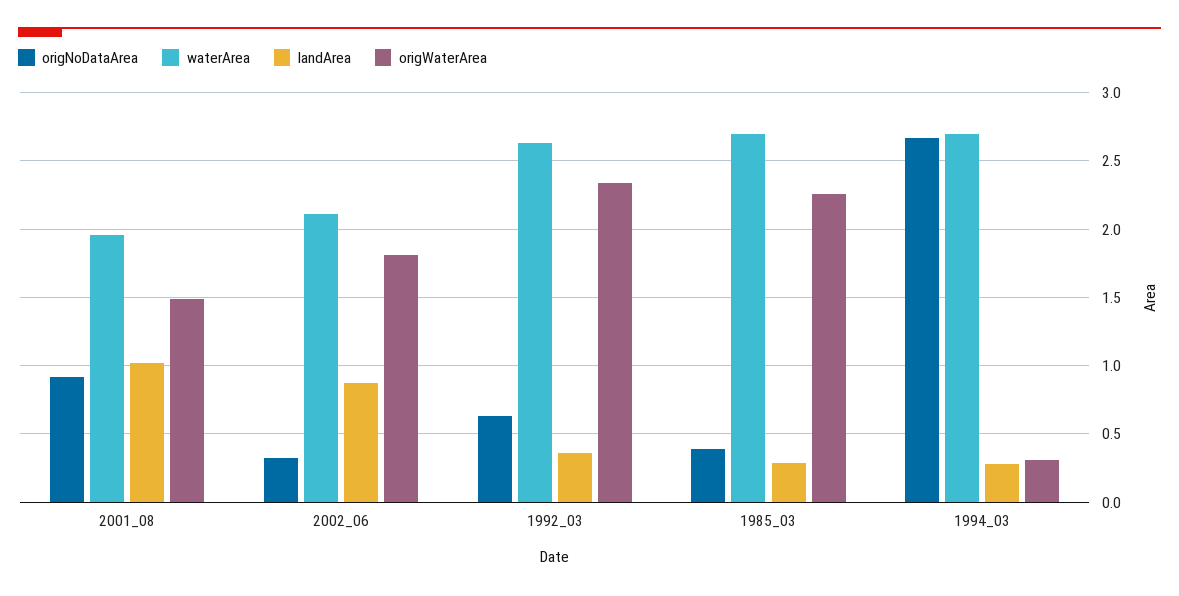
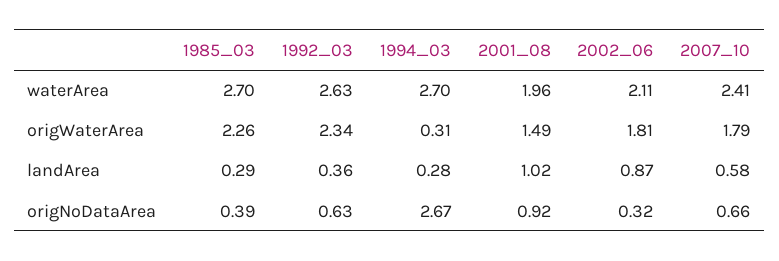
waterArea, 2007_10: none -> 2.41
origWaterArea, 2007_10: none -> 1.79
landArea, 2007_10: none -> 0.58
origNoDataArea, 2007_10: none -> 0.66

